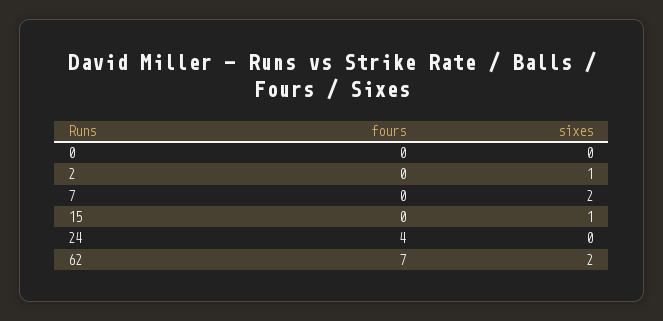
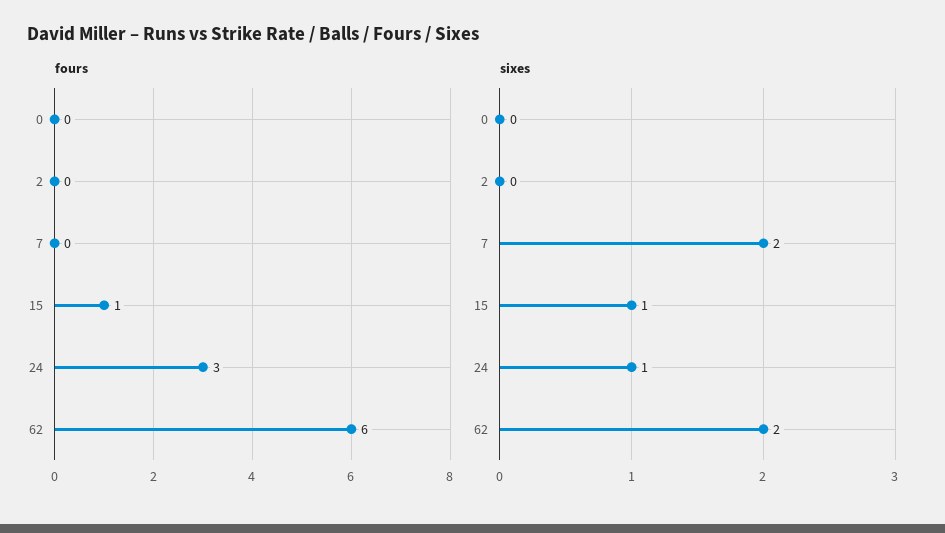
sixes, 2: 1 -> 0
fours, 15: 0 -> 1
fours, 24: 4 -> 3
sixes, 24: 0 -> 1
fours, 62: 7 -> 6

